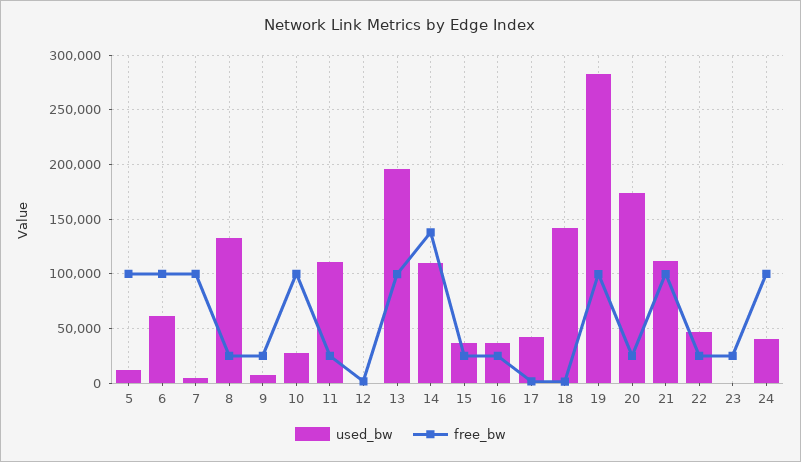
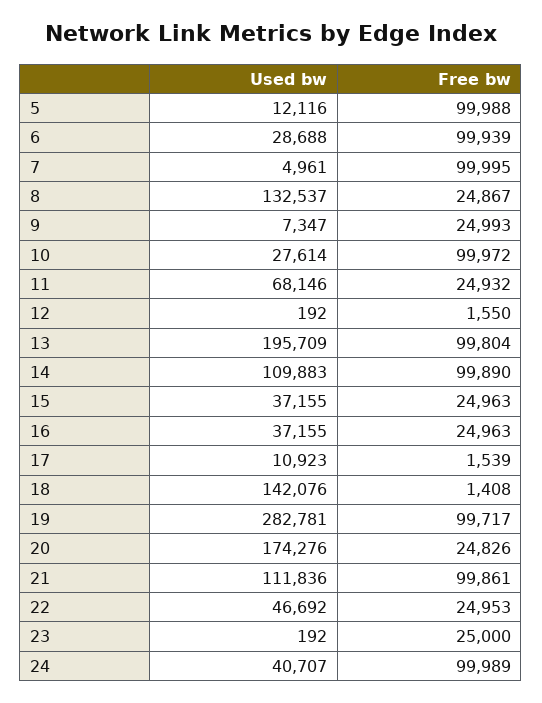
used_bw, 6: 60000 -> 28688
used_bw, 11: 110000 -> 68146
free_bw, 14: 140000 -> 99890
used_bw, 17: 40000 -> 10923

